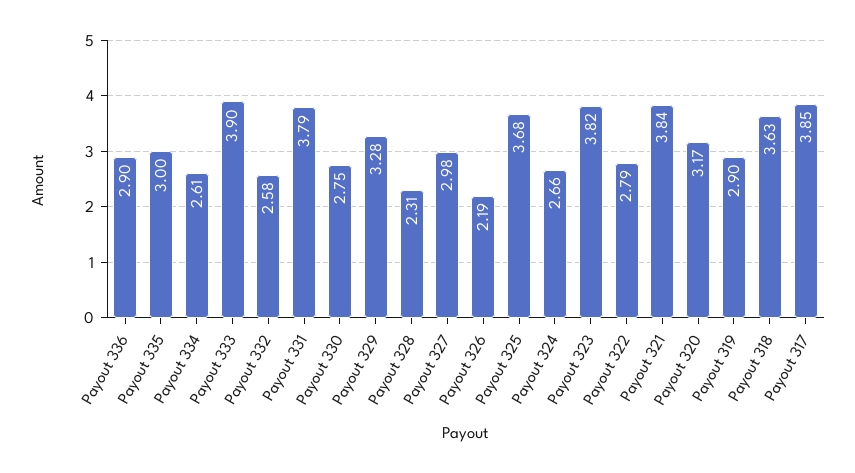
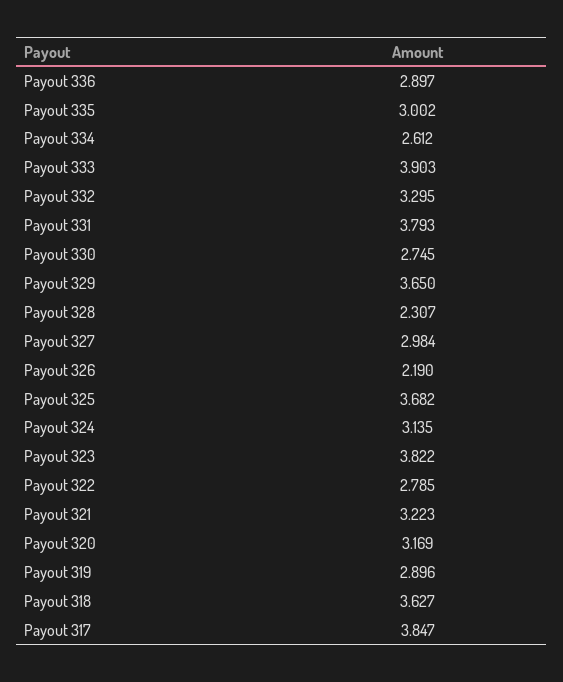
Payout 332: 2.58 -> 3.295
Payout 329: 3.28 -> 3.65
Payout 324: 2.66 -> 3.135
Payout 321: 3.84 -> 3.223

